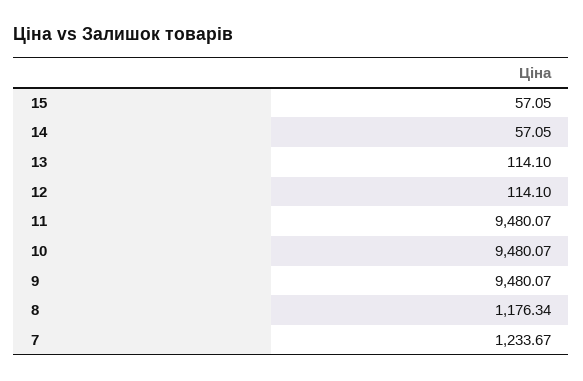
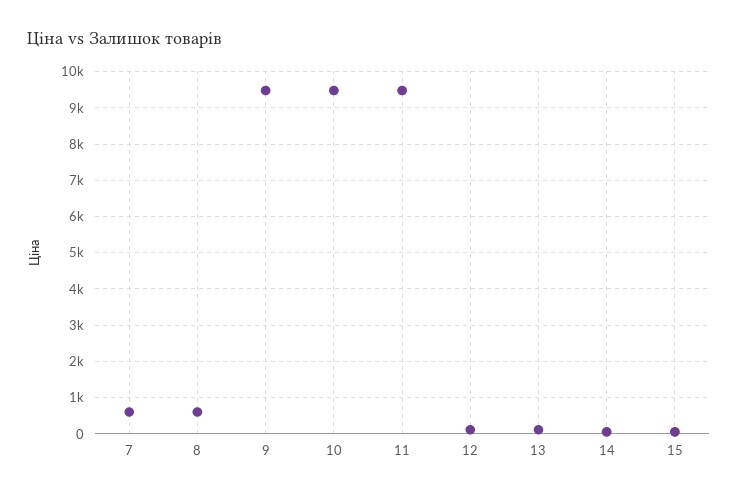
8: 1176.34 -> 600
7: 1233.67 -> 600

